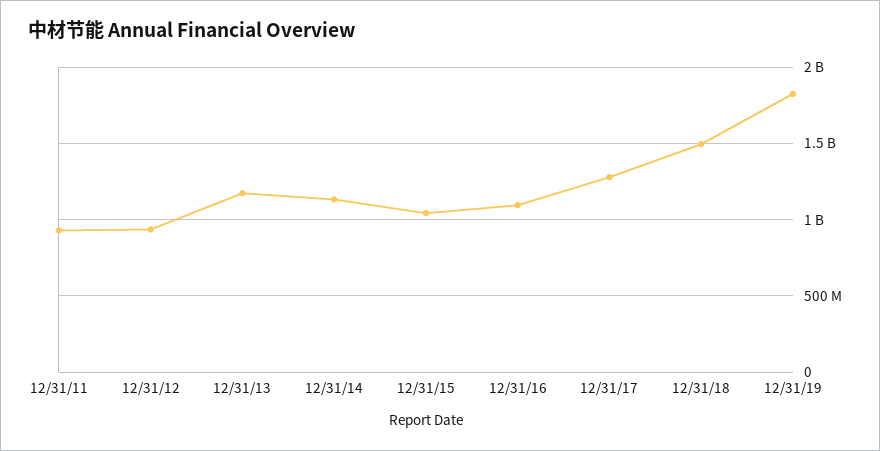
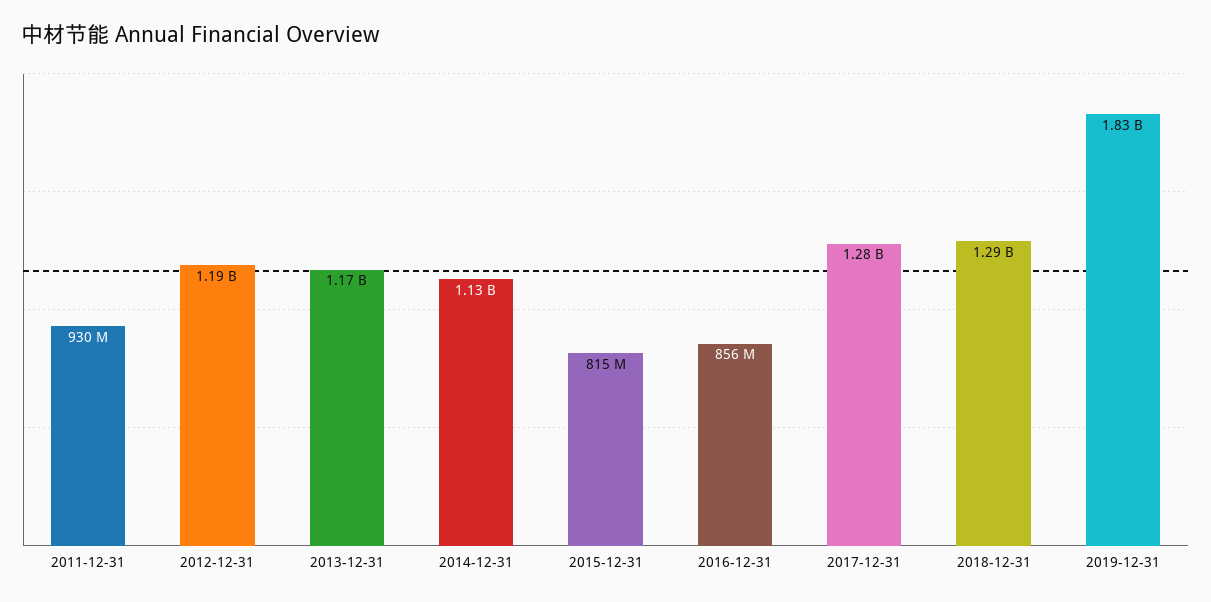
12/31/12: 950000000 -> 1190000000
12/31/15: 1050000000 -> 815000000
12/31/16: 1100000000 -> 856000000
12/31/18: 1500000000 -> 1290000000

